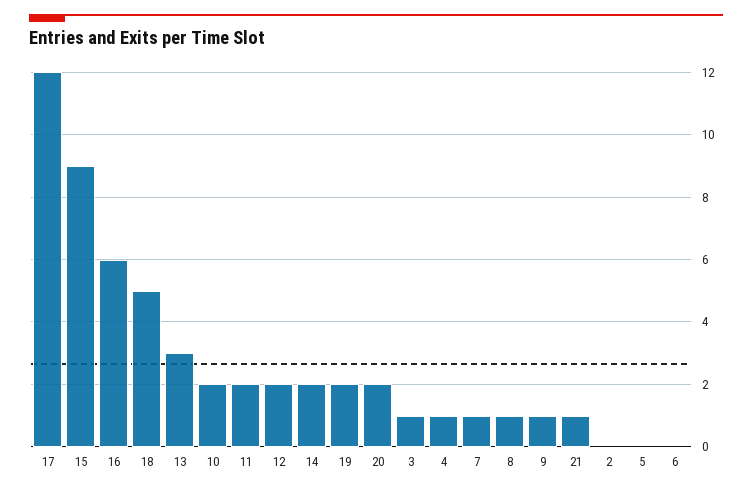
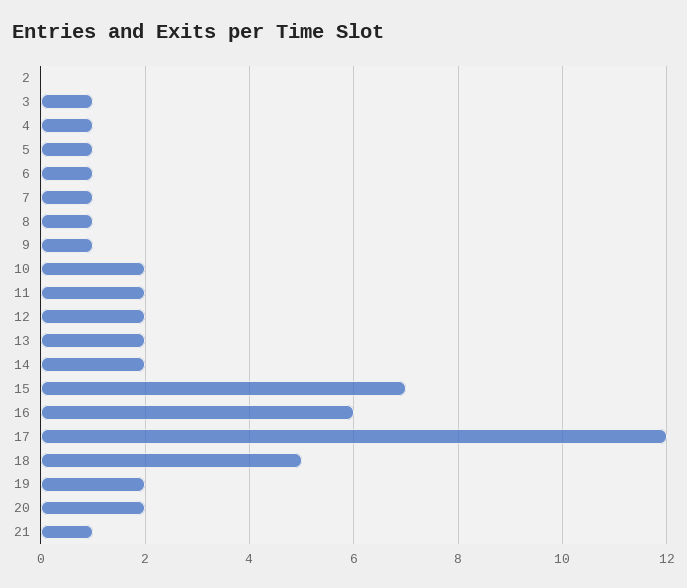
15: 9 -> 7
13: 3 -> 2
5: 0 -> 1
6: 0 -> 1

